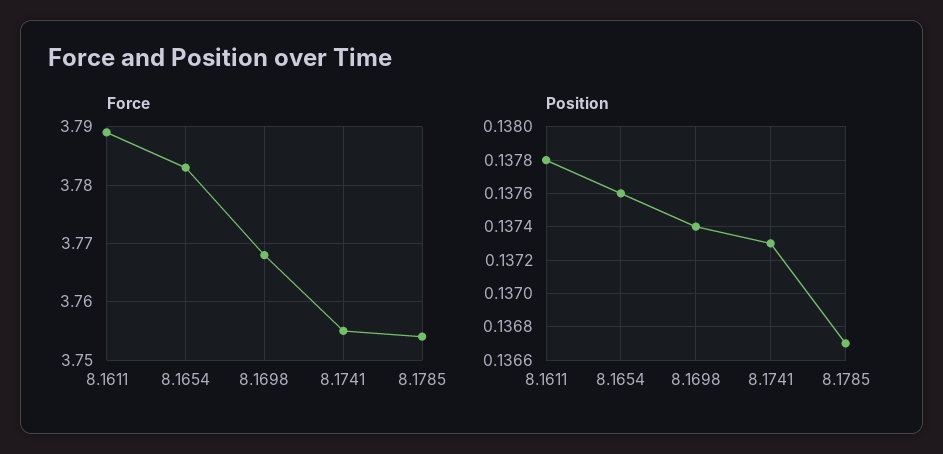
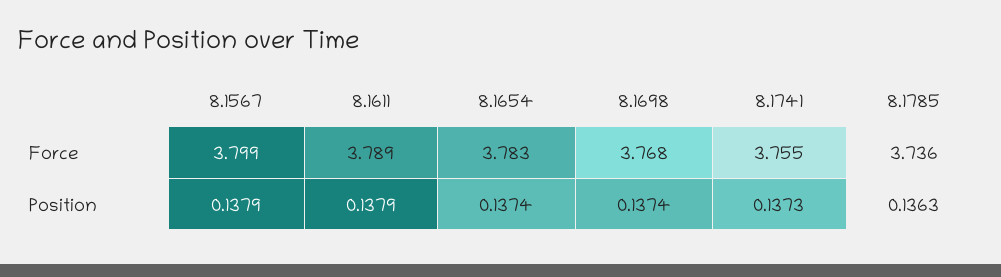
Force, 8.1785: 3.755 -> 3.736
Position, 8.1611: 0.1378 -> 0.1379
Position, 8.1654: 0.1376 -> 0.1374
Position, 8.1785: 0.1367 -> 0.1363
Force, 8.1567: none -> 3.799
Position, 8.1567: none -> 0.1379

